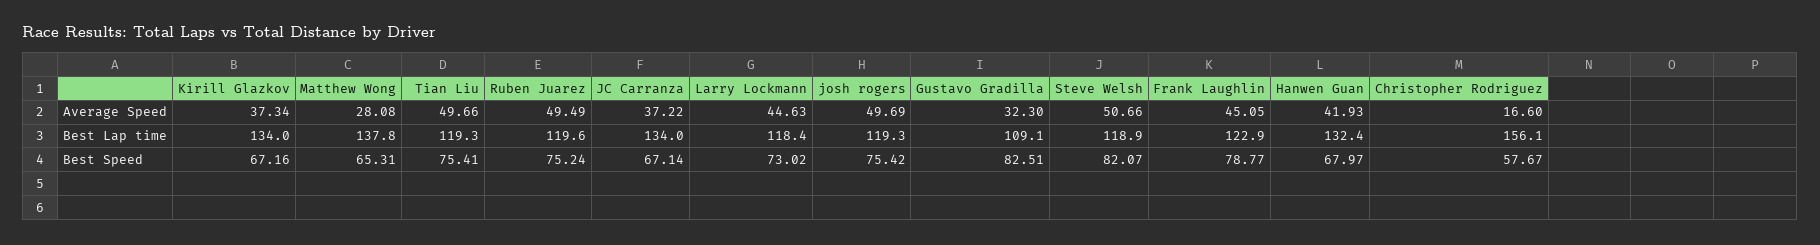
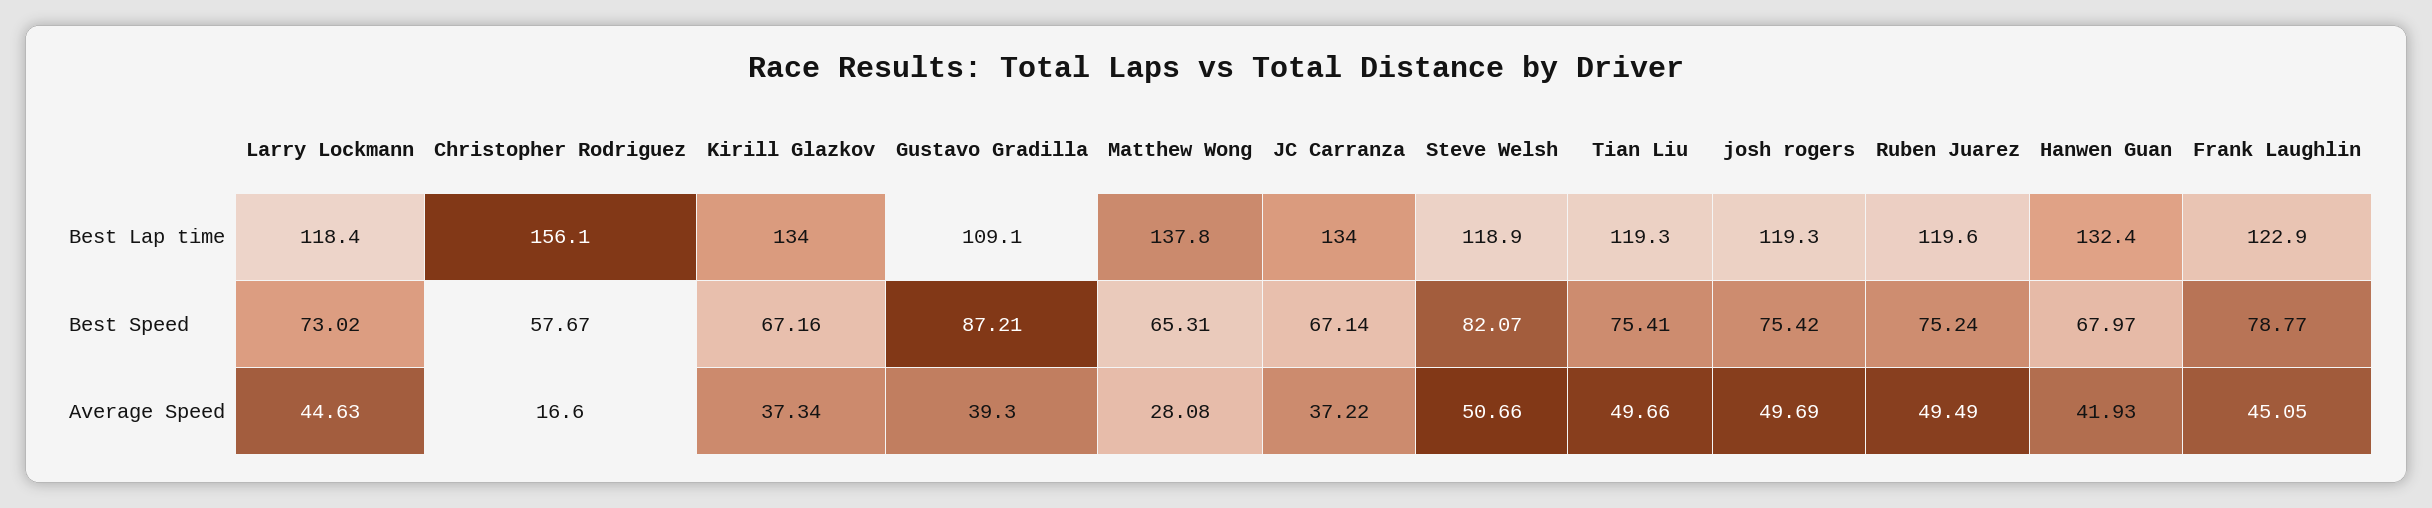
Gustavo Gradilla, Average Speed: 32.3 -> 39.3
Gustavo Gradilla, Best Speed: 82.51 -> 87.21

